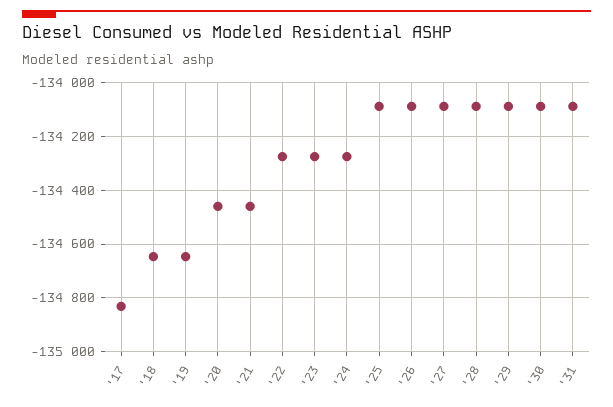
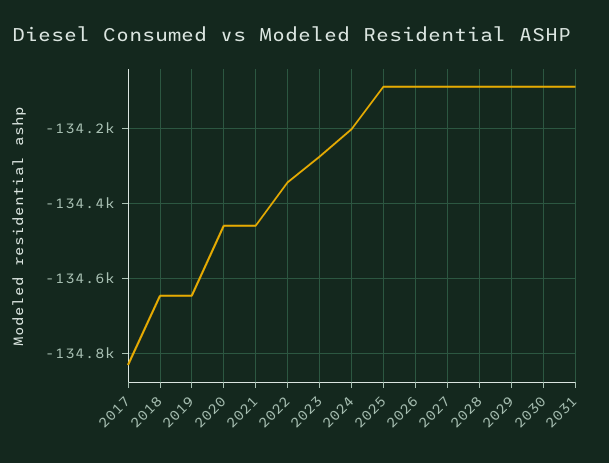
'22: -134275 -> -134340
'24: -134275 -> -134200

